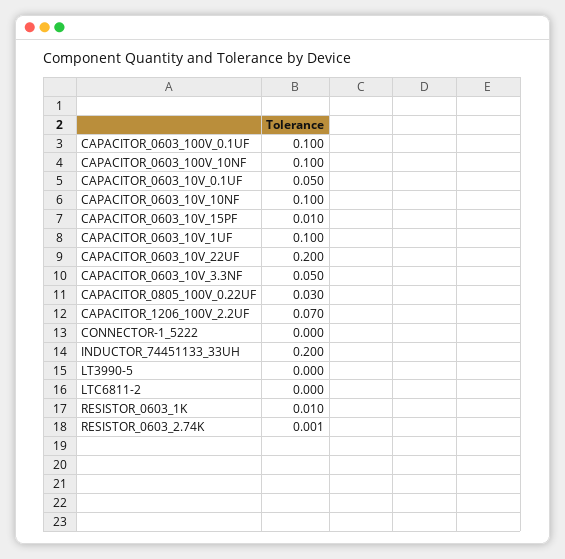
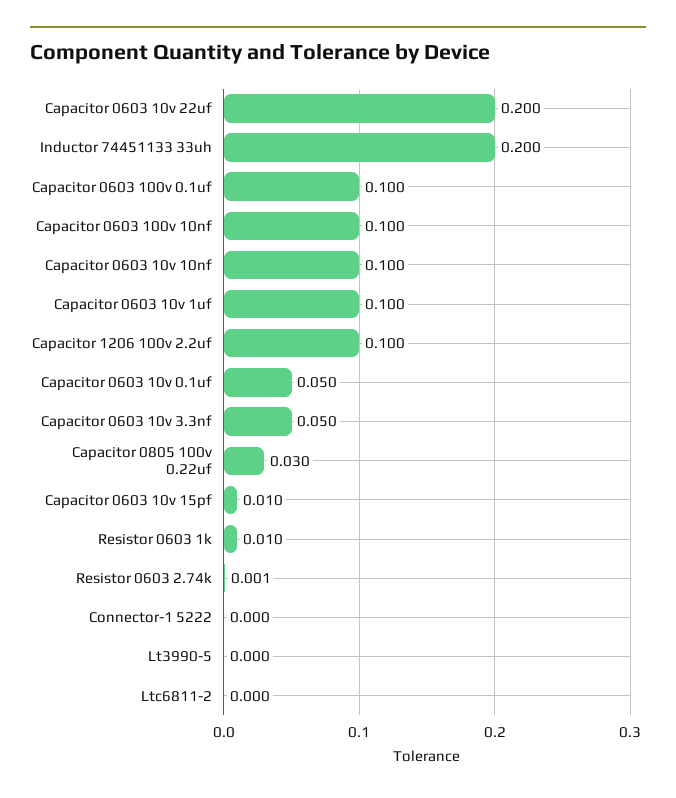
CAPACITOR_1206_100V_2.2UF: 0.07 -> 0.1

